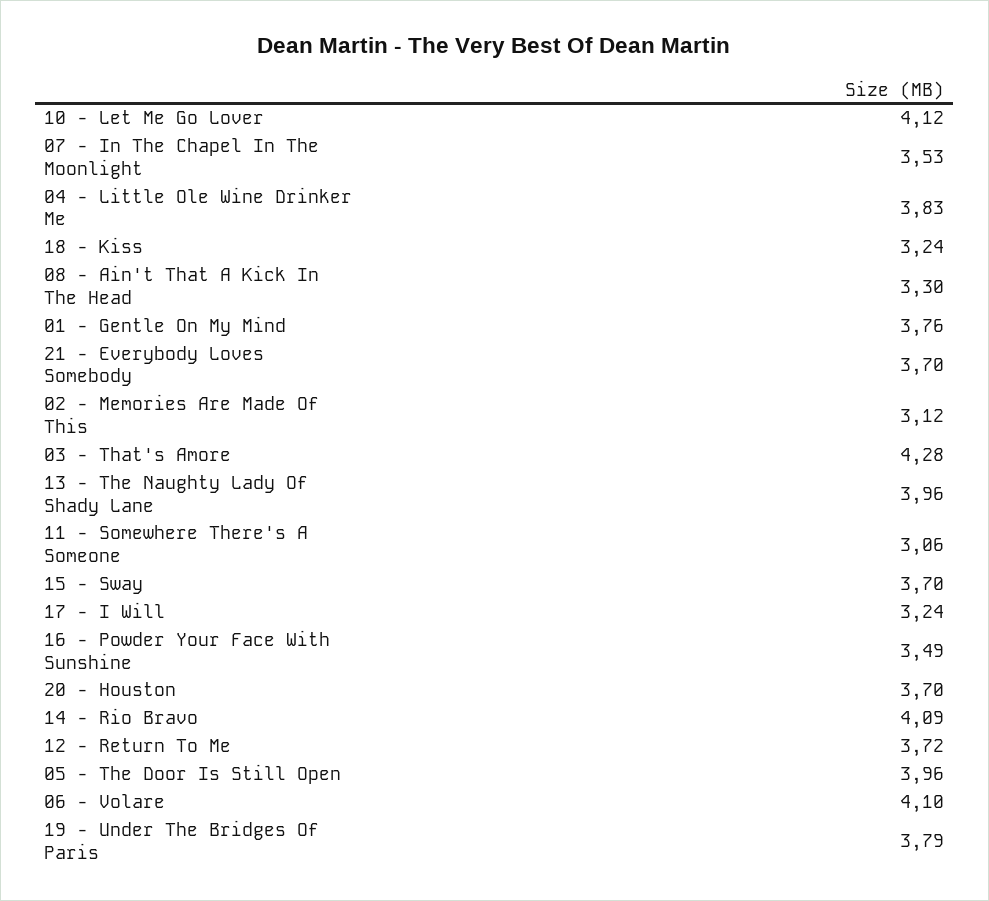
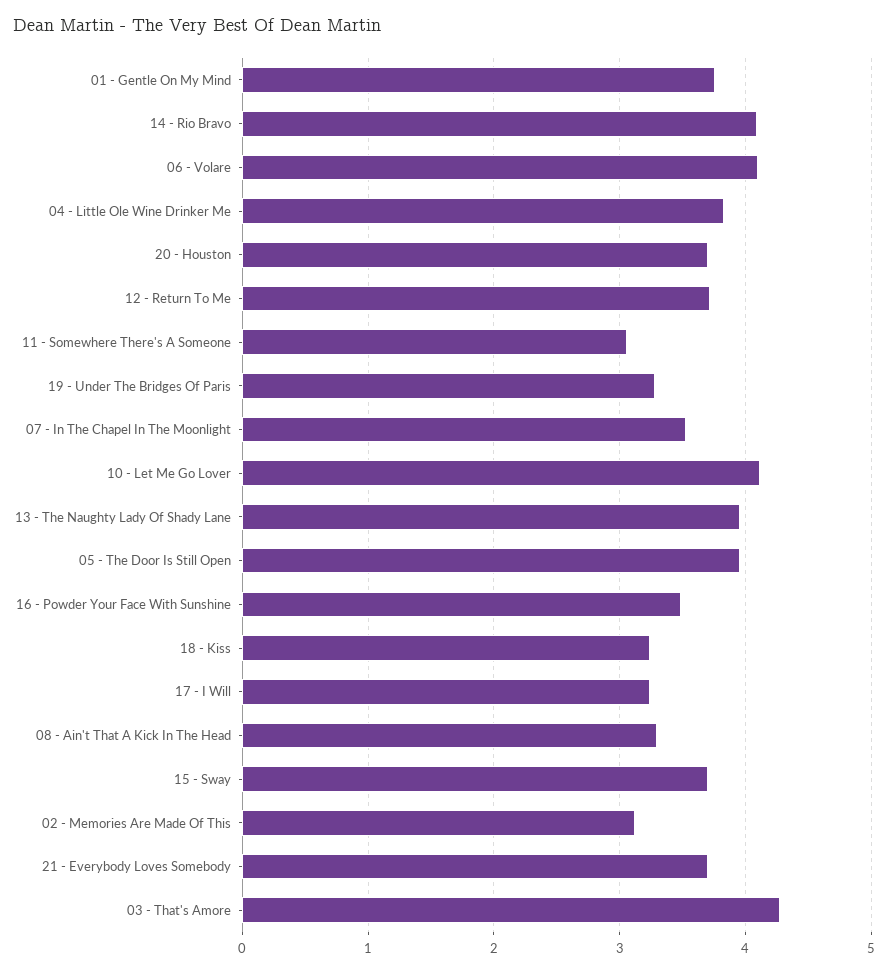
19 - Under The Bridges Of Paris: 3.79 -> 3.3

